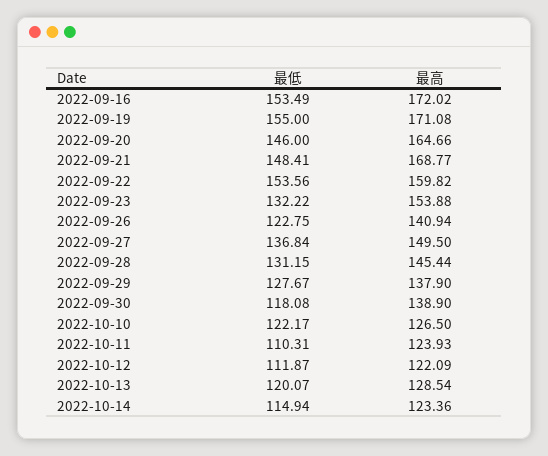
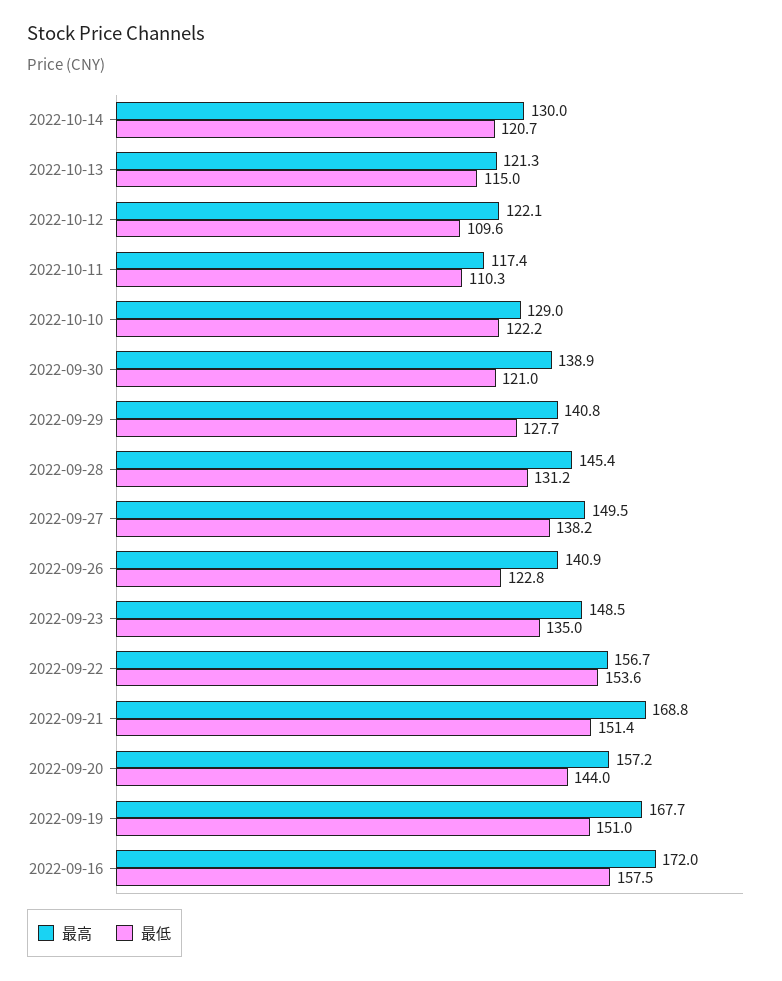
最低, 2022-09-16: 153.49 -> 157.5
最低, 2022-09-19: 155 -> 151
最高, 2022-09-19: 171.08 -> 167.7
最低, 2022-09-20: 146 -> 144
最高, 2022-09-20: 164.66 -> 157.2
最低, 2022-09-21: 148.41 -> 151.4
最高, 2022-09-22: 159.82 -> 156.7
最低, 2022-09-23: 132.22 -> 135
最高, 2022-09-23: 153.88 -> 148.5
最低, 2022-09-27: 136.84 -> 138.2
最高, 2022-09-29: 137.9 -> 140.8
最低, 2022-09-30: 118.08 -> 121
最高, 2022-10-10: 126.5 -> 129
最高, 2022-10-11: 123.93 -> 117.4
最低, 2022-10-12: 111.87 -> 109.6
最低, 2022-10-13: 120.07 -> 115
最高, 2022-10-13: 128.54 -> 121.3
最低, 2022-10-14: 114.94 -> 120.7
最高, 2022-10-14: 123.36 -> 130

